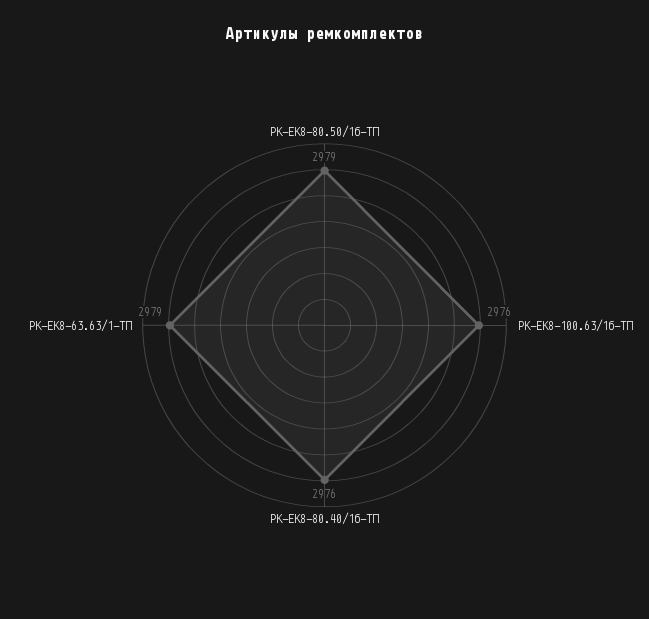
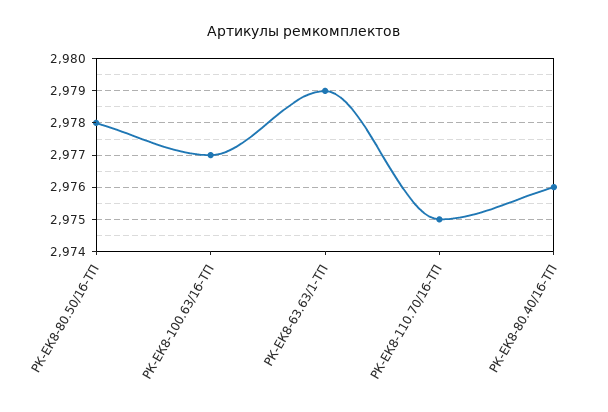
РК-ЕК8-80.50/1б-ТП: 2979 -> 2978
РК-ЕК8-100.63/1б-ТП: 2976 -> 2977
РК-ЕК8-110.70/1б-ТП: none -> 2975

